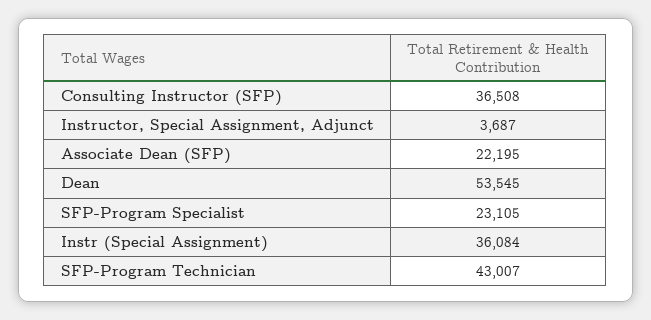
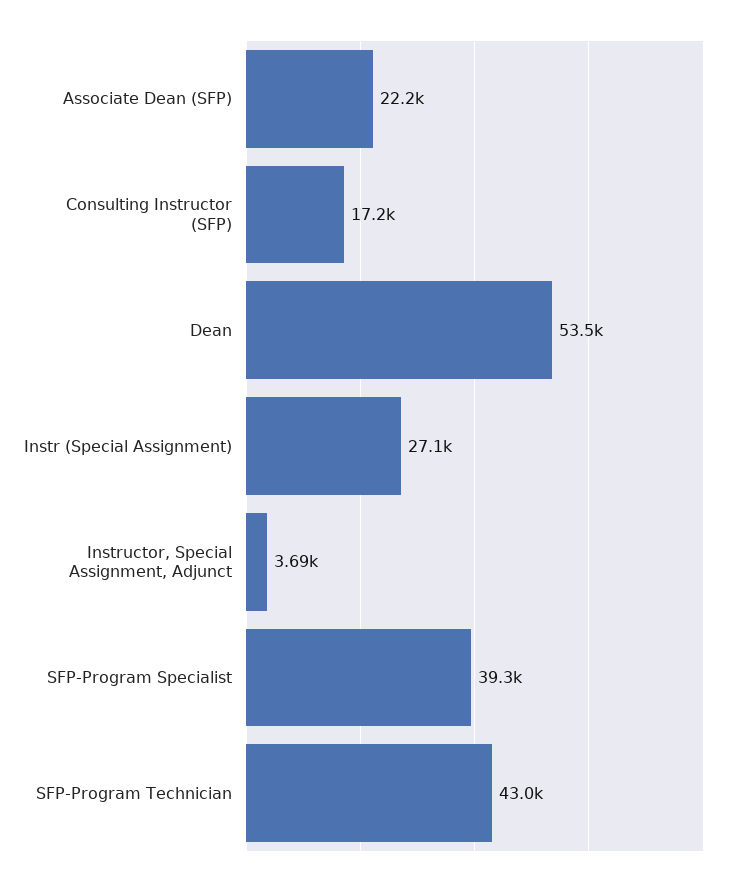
Consulting Instructor (SFP): 36508 -> 17200
SFP-Program Specialist: 23105 -> 39300
Instr (Special Assignment): 36084 -> 27100

